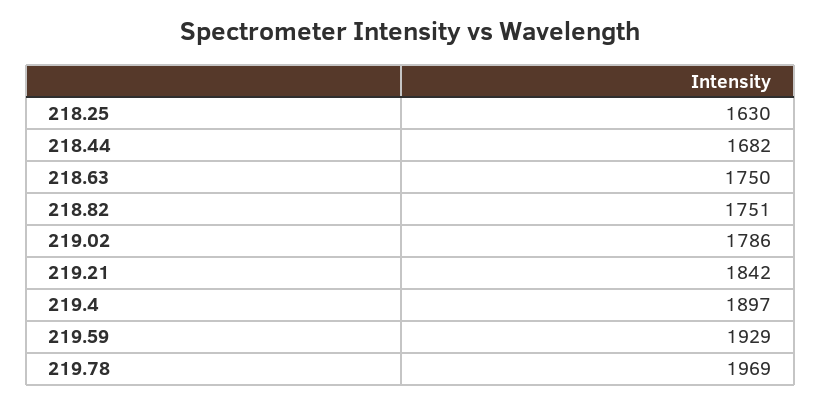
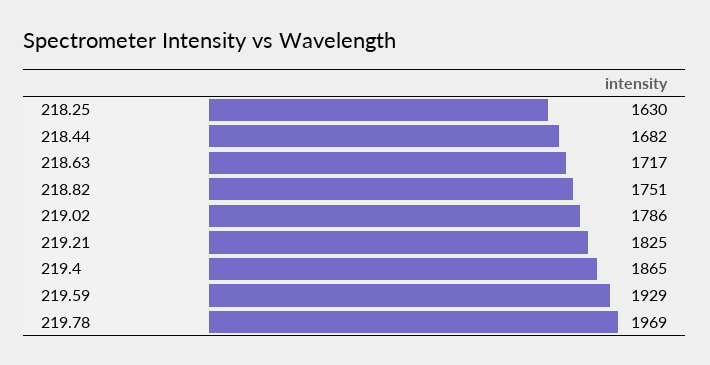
218.63: 1750 -> 1717
219.21: 1842 -> 1825
219.4: 1897 -> 1865

